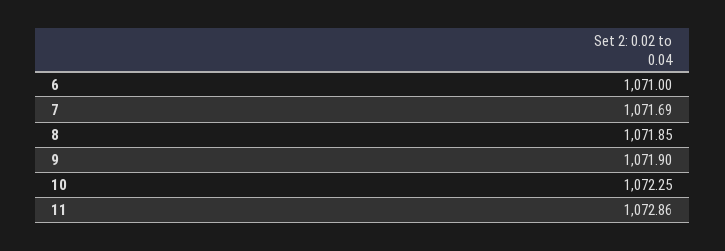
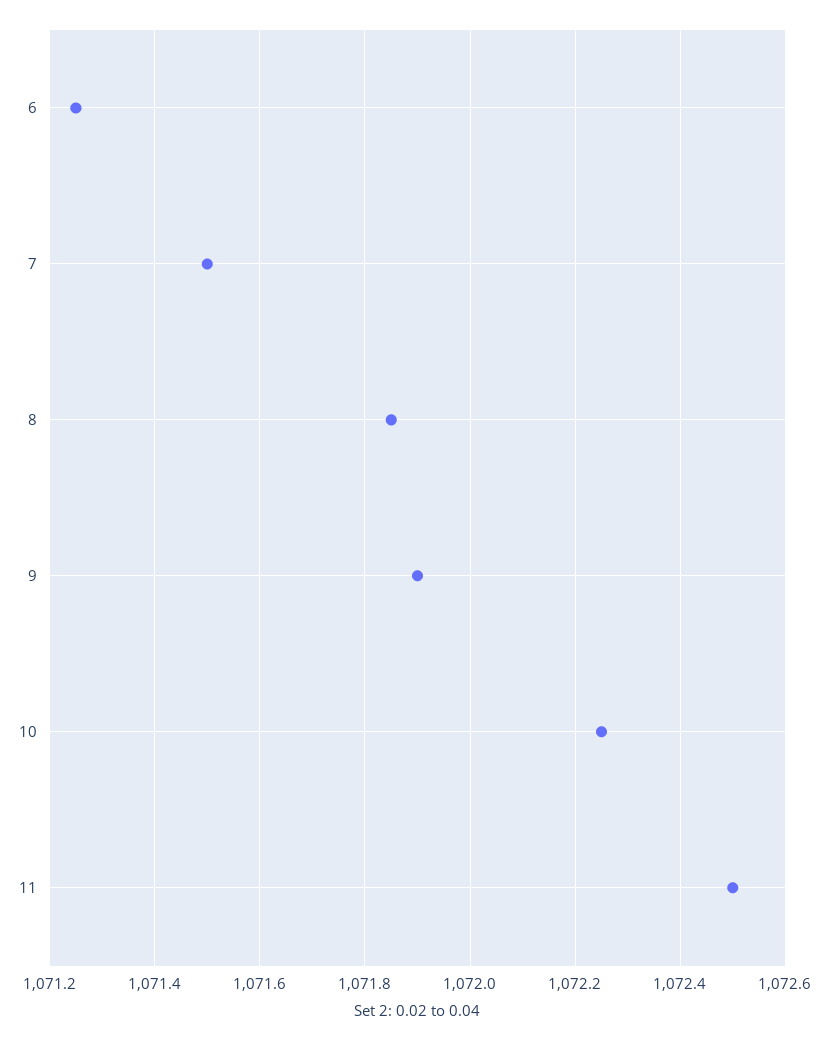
6: 1071 -> 1071.25
7: 1071.69 -> 1071.5
11: 1072.86 -> 1072.5

